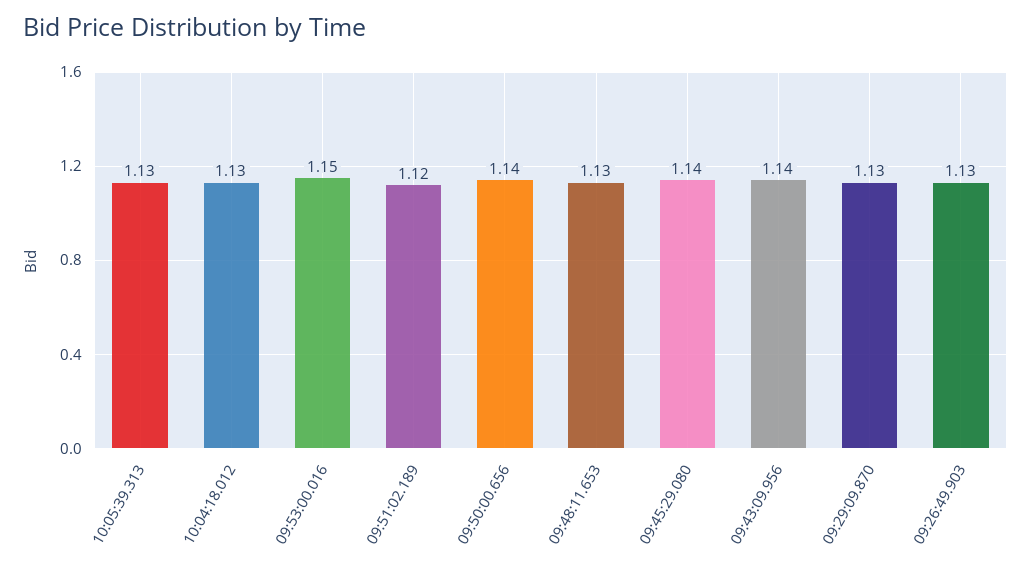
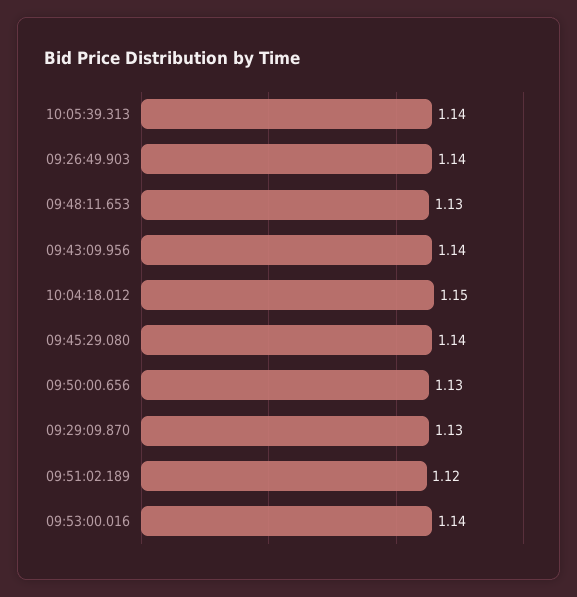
10:05:39.313: 1.13 -> 1.14
10:04:18.012: 1.13 -> 1.15
09:53:00.016: 1.15 -> 1.14
09:50:00.656: 1.14 -> 1.13
09:26:49.903: 1.13 -> 1.14

